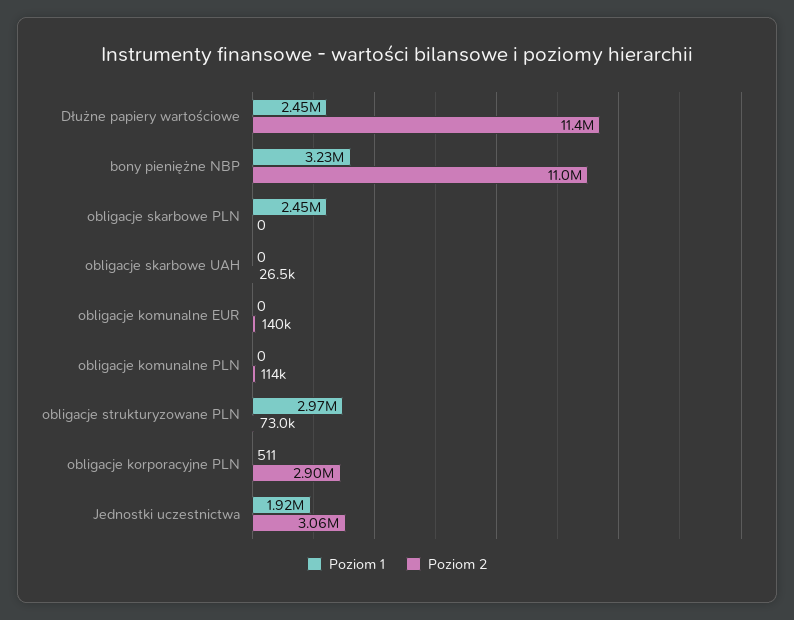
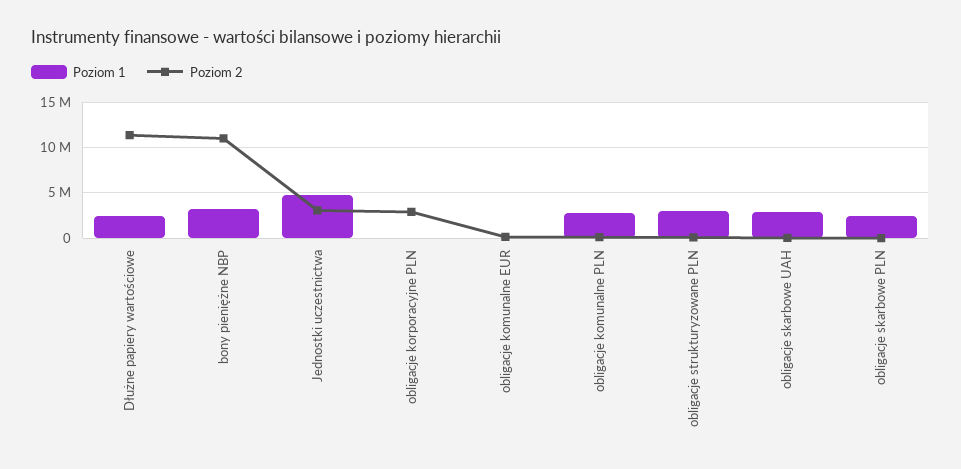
Poziom 1, obligacje skarbowe UAH: 0 -> 3000000
Poziom 1, obligacje komunalne PLN: 0 -> 3000000
Poziom 1, Jednostki uczestnictwa: 1920000 -> 5000000

